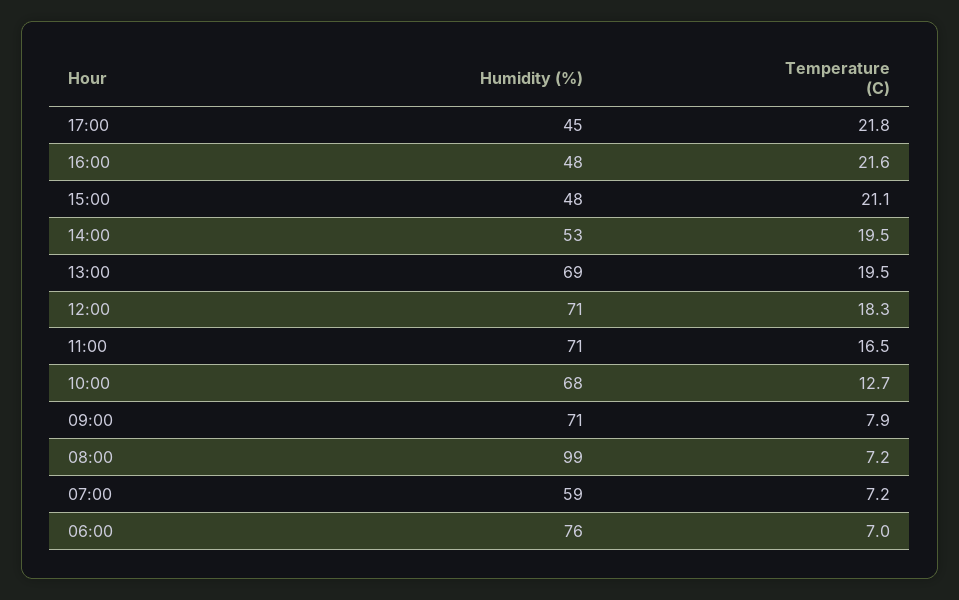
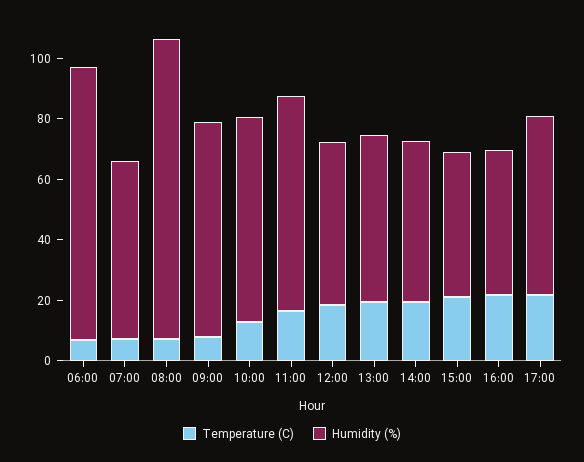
Humidity (%), 17:00: 45 -> 60
Humidity (%), 13:00: 69 -> 55
Humidity (%), 12:00: 71 -> 55
Humidity (%), 06:00: 76 -> 90

